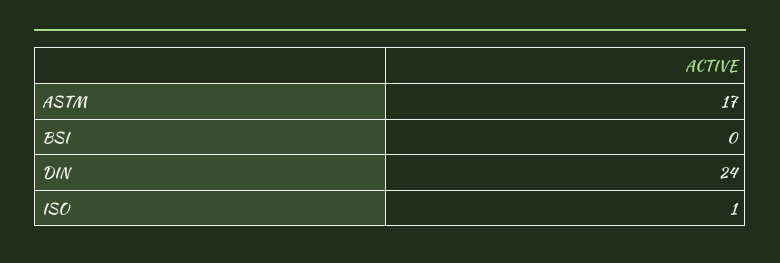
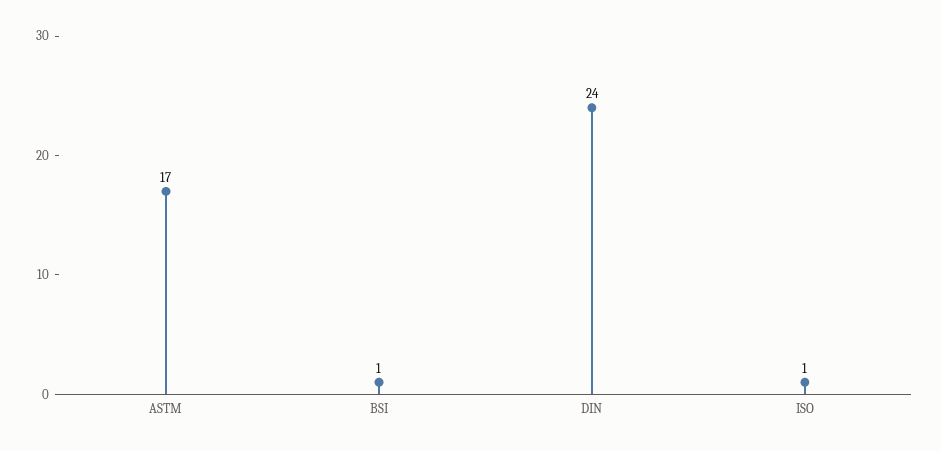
BSI: 0 -> 1

